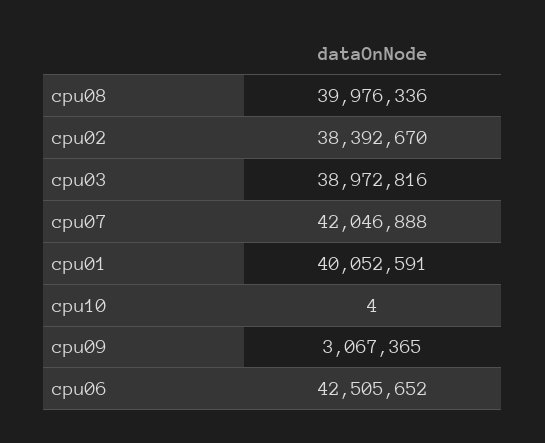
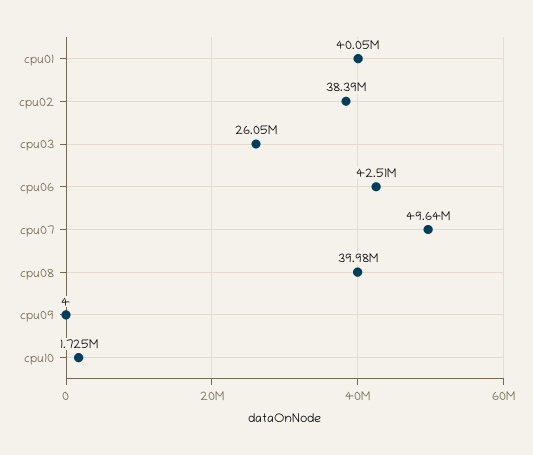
cpu03: 38972816 -> 26050000
cpu07: 42046888 -> 49640000
cpu10: 4 -> 1725000
cpu09: 3067365 -> 4

